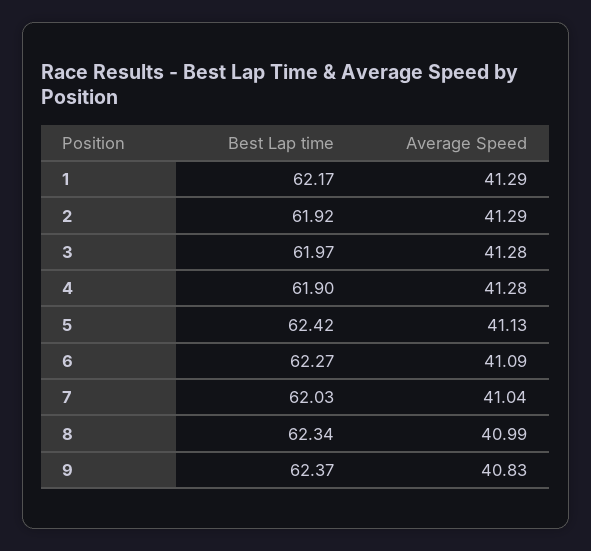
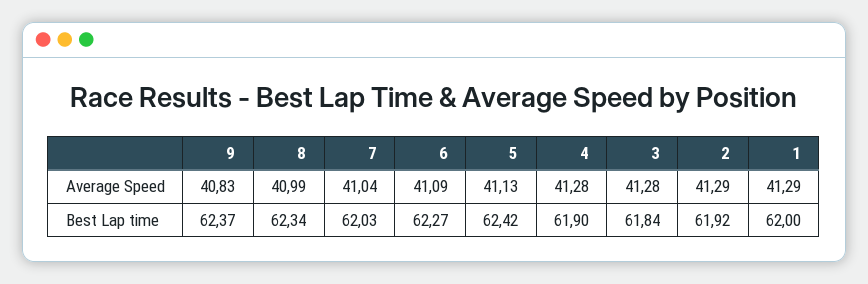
Best Lap time, 1: 62.17 -> 62
Best Lap time, 3: 61.97 -> 61.84

